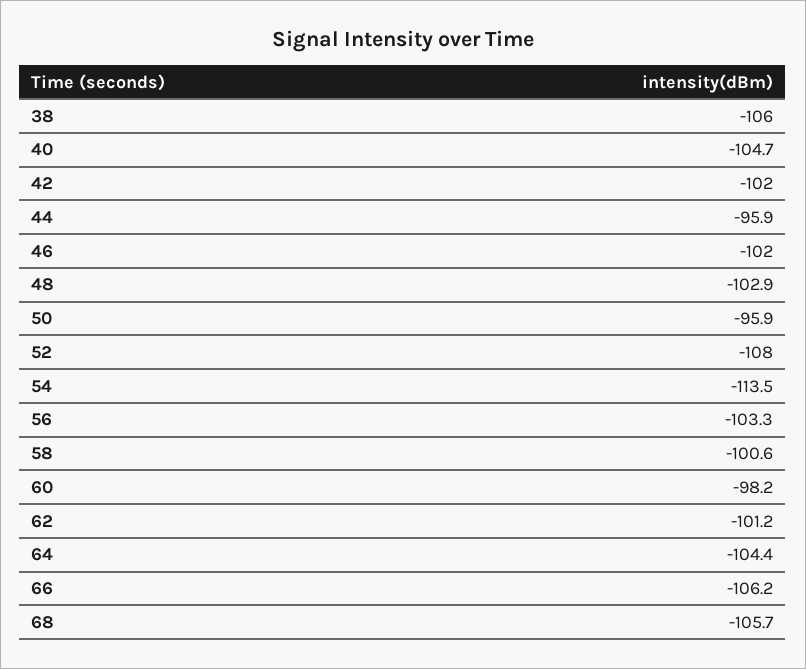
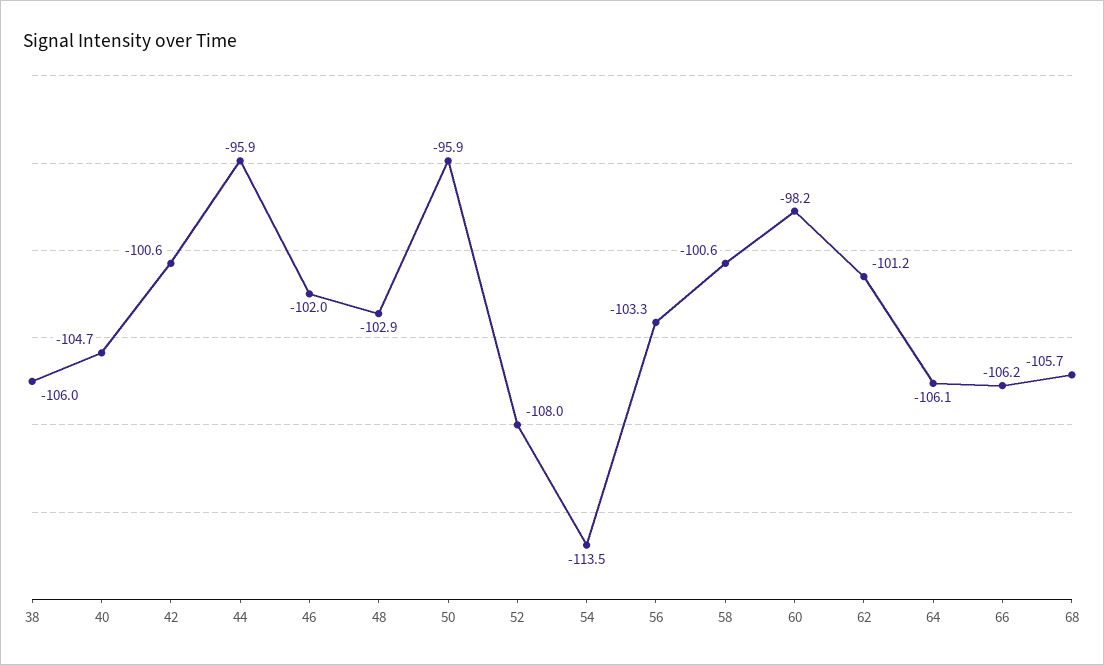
42: -102 -> -100.6
64: -104.4 -> -106.1

